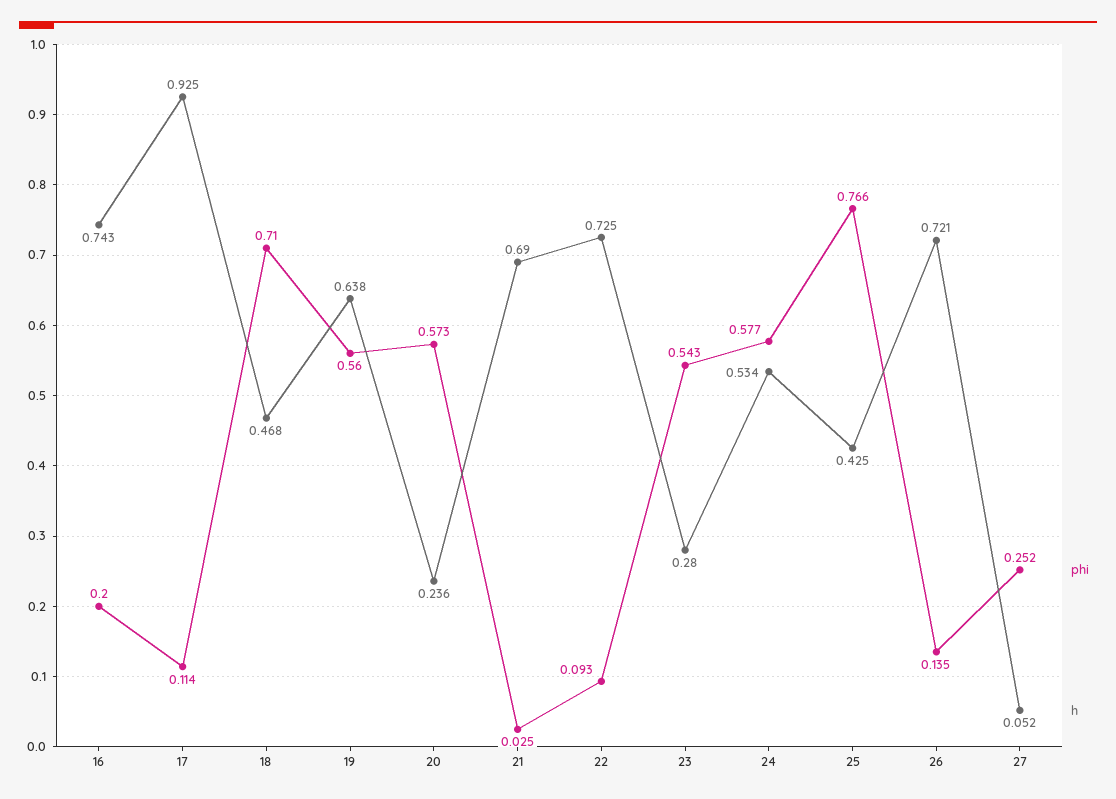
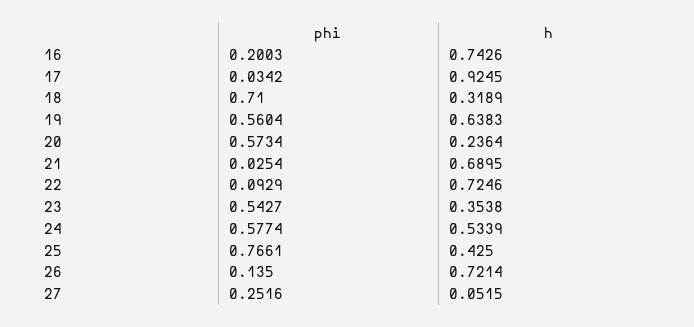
phi, 17: 0.114 -> 0.0342
h, 18: 0.468 -> 0.3189
h, 23: 0.28 -> 0.3538

